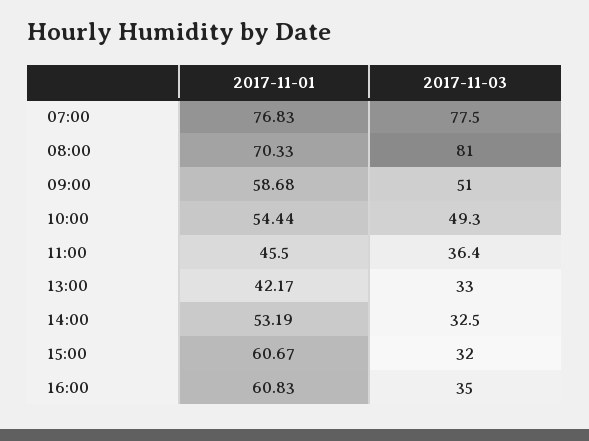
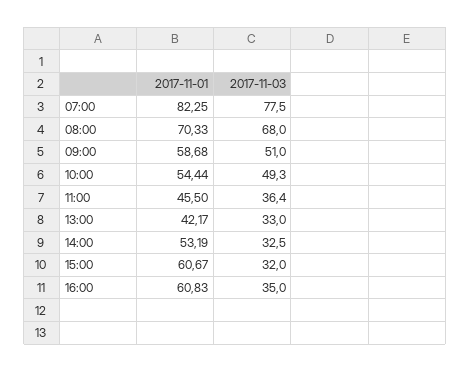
2017-11-01, 07:00: 76.83 -> 82.25
2017-11-03, 08:00: 81 -> 68

